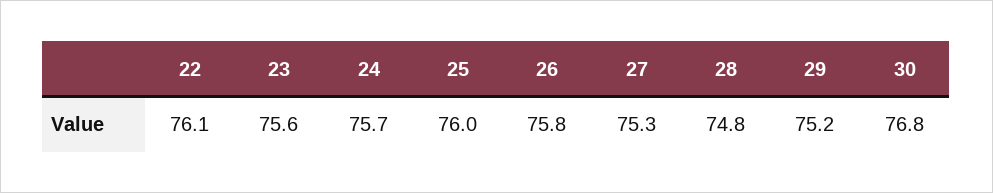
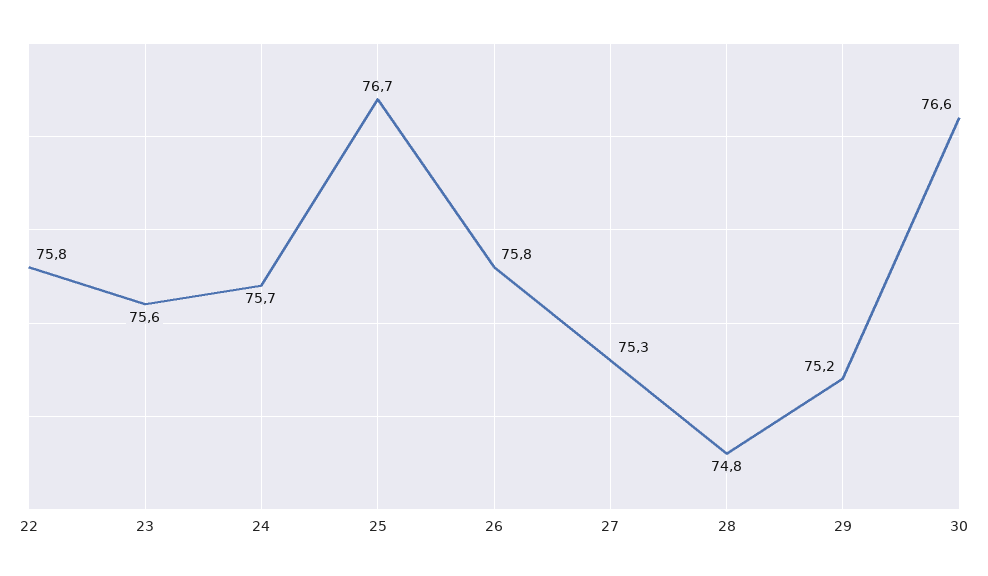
22: 76.1 -> 75.8
25: 76 -> 76.7
30: 76.8 -> 76.6

